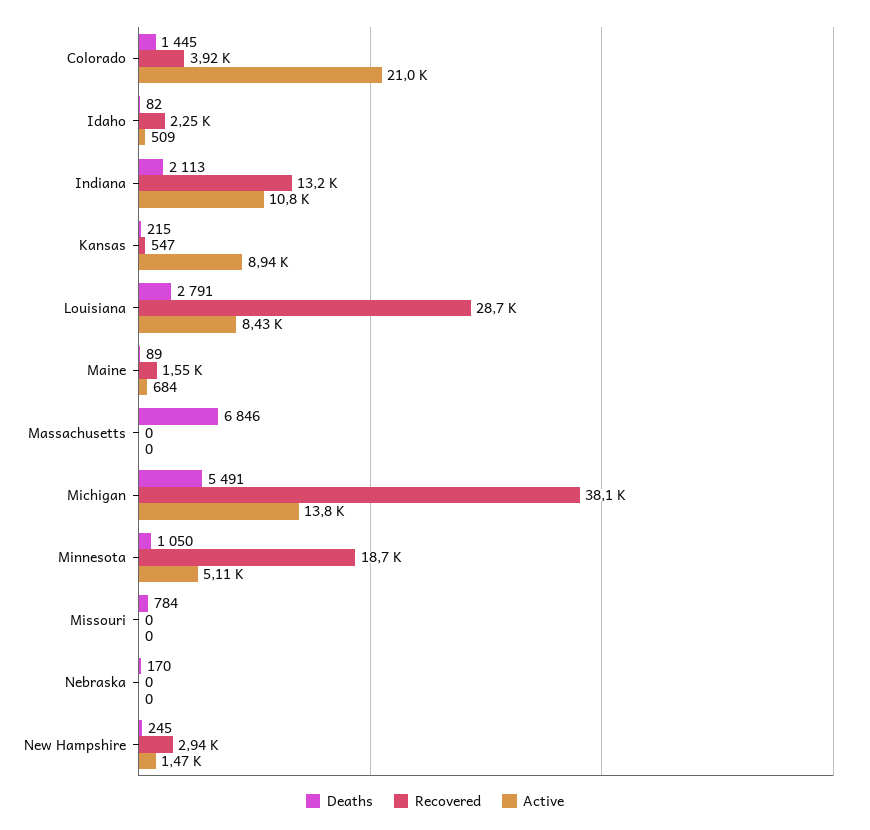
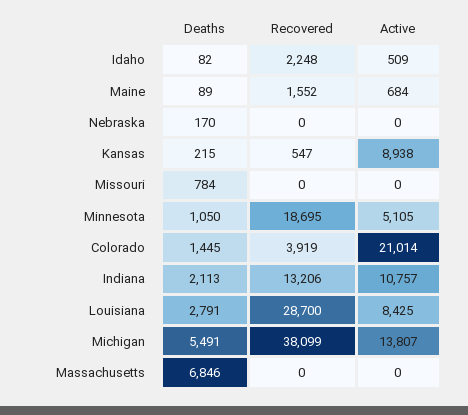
Deaths, New Hampshire: 245 -> none
Recovered, New Hampshire: 2940 -> none
Active, New Hampshire: 1470 -> none

